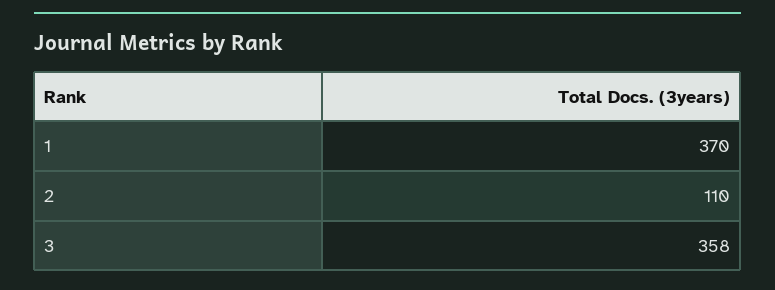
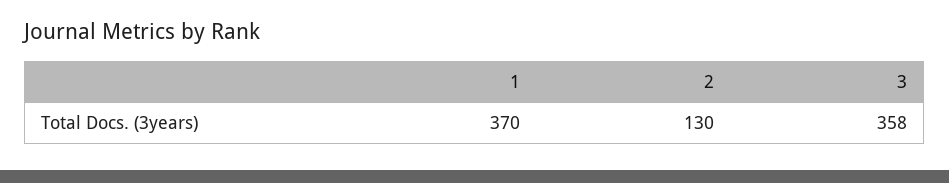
2: 110 -> 130

